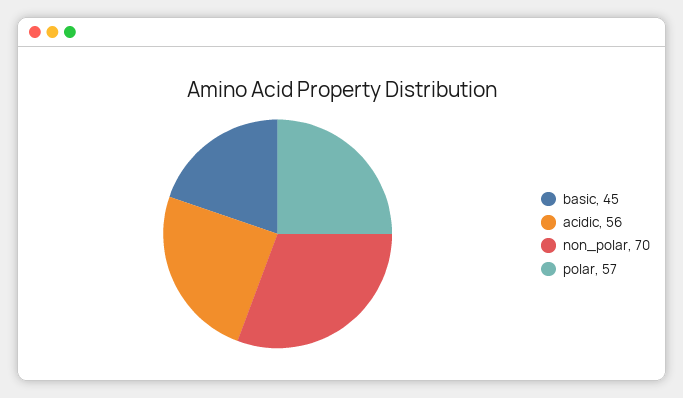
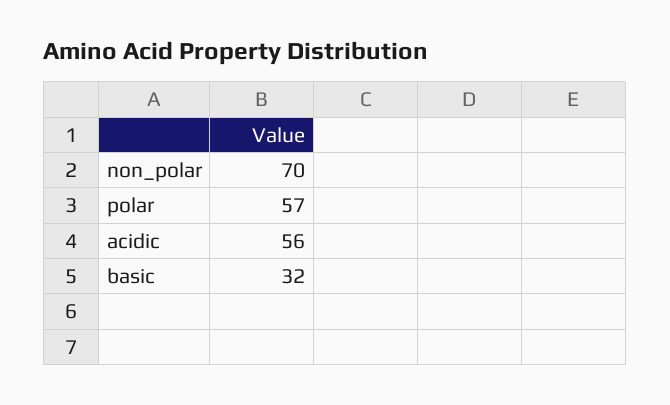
basic: 45 -> 32

